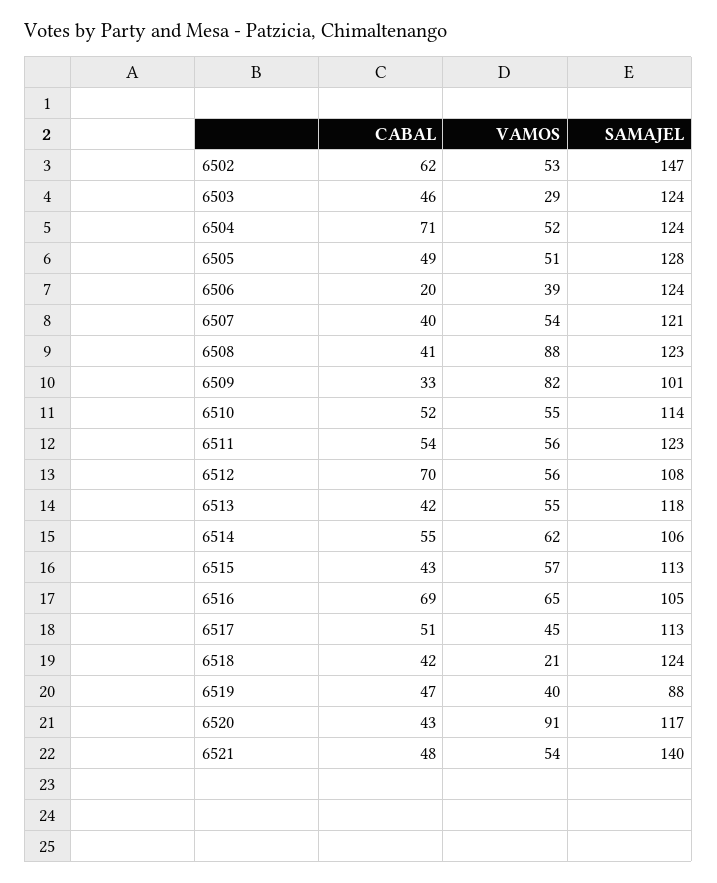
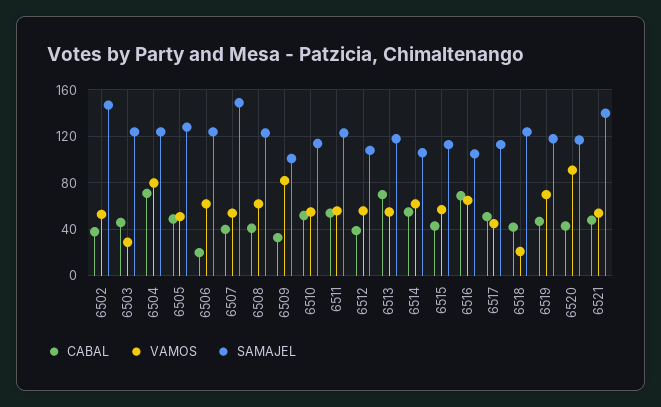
CABAL, 6502: 62 -> 40
VAMOS, 6504: 52 -> 80
VAMOS, 6506: 39 -> 60
SAMAJEL, 6507: 121 -> 150
VAMOS, 6508: 88 -> 60
CABAL, 6512: 70 -> 40
CABAL, 6513: 42 -> 70
VAMOS, 6519: 40 -> 70
SAMAJEL, 6519: 88 -> 120

